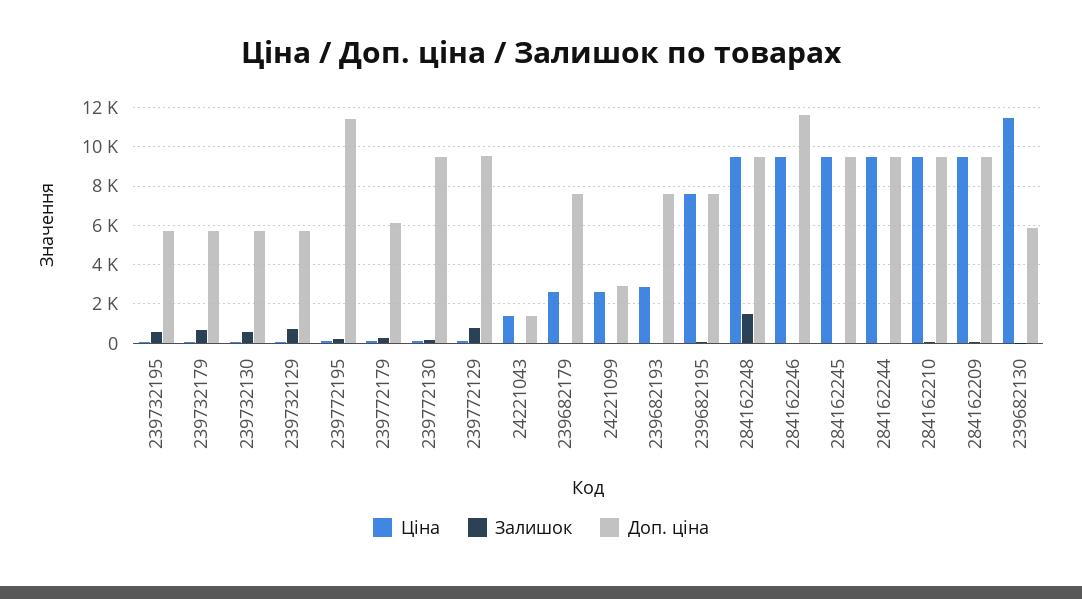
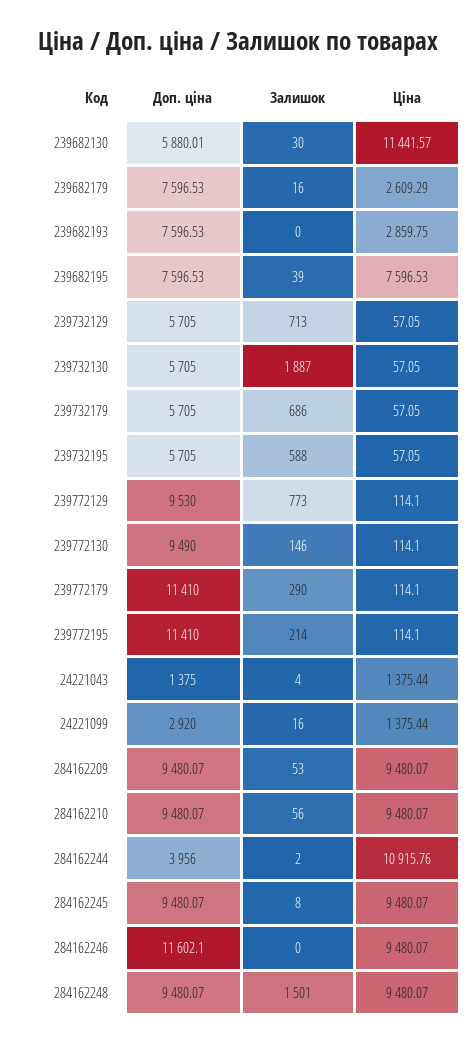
Залишок, 239732130: 500 -> 1887
Доп. ціна, 239772179: 6000 -> 11410
Ціна, 24221099: 2500 -> 1375.44
Ціна, 284162244: 9500 -> 10915.76
Доп. ціна, 284162244: 9500 -> 3956

